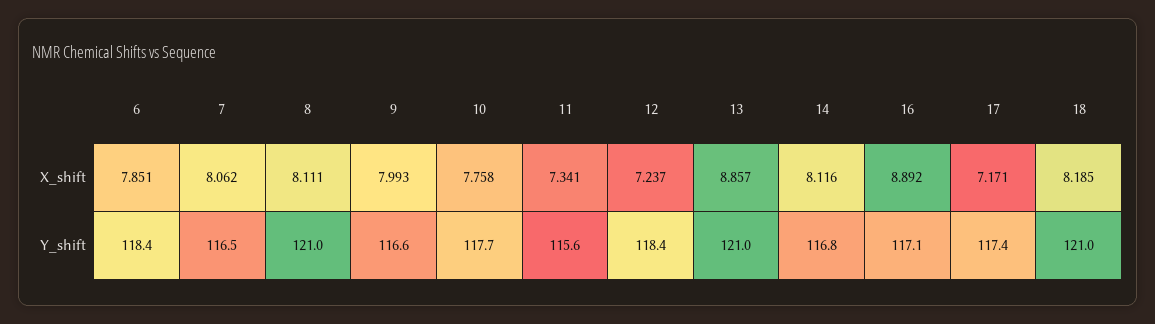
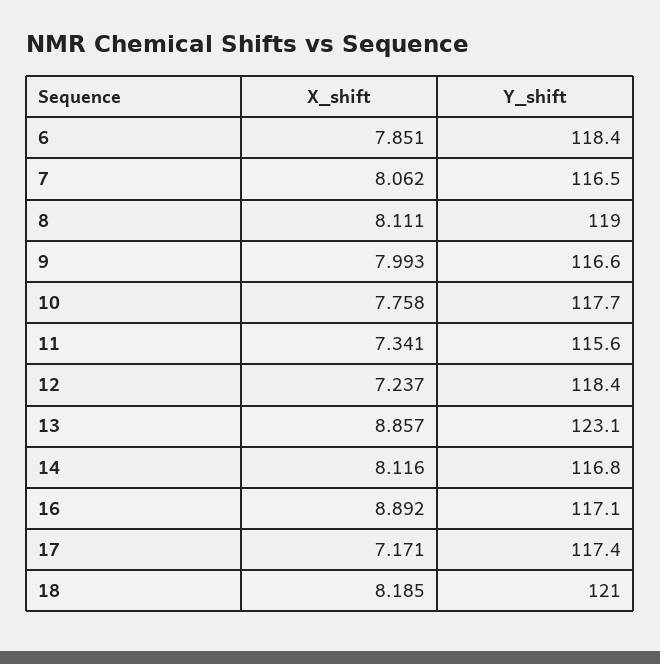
8, Y_shift: 121 -> 119
13, Y_shift: 121 -> 123.1

